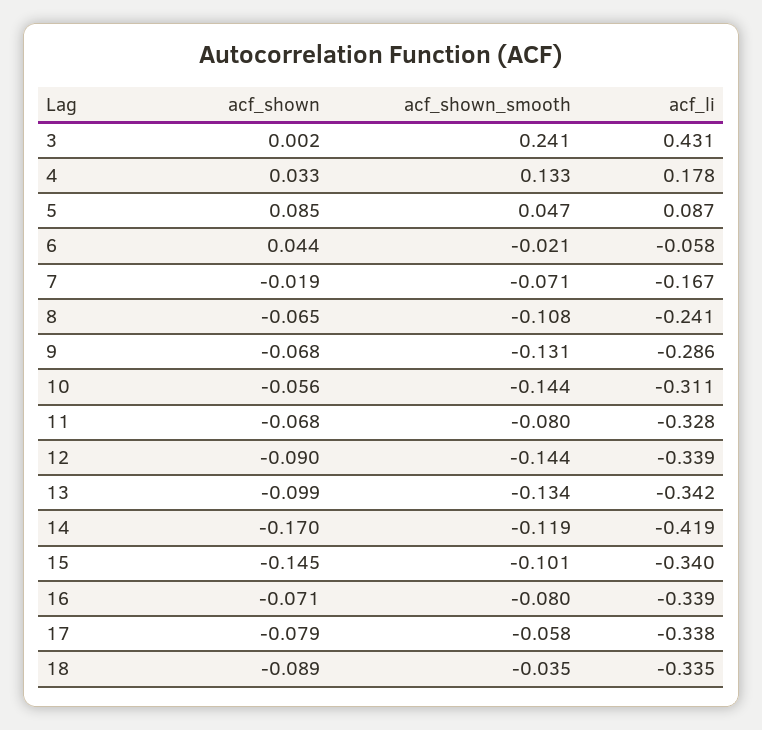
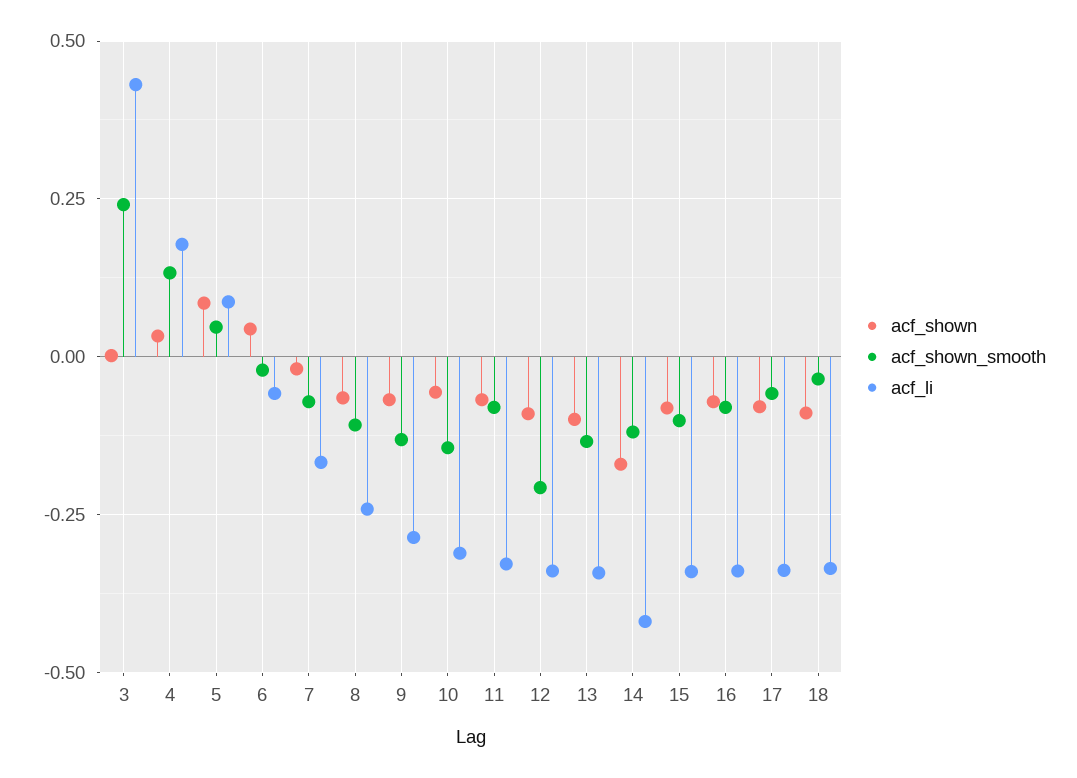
acf_shown_smooth, 12: -0.144 -> -0.2
acf_shown, 15: -0.145 -> -0.075

